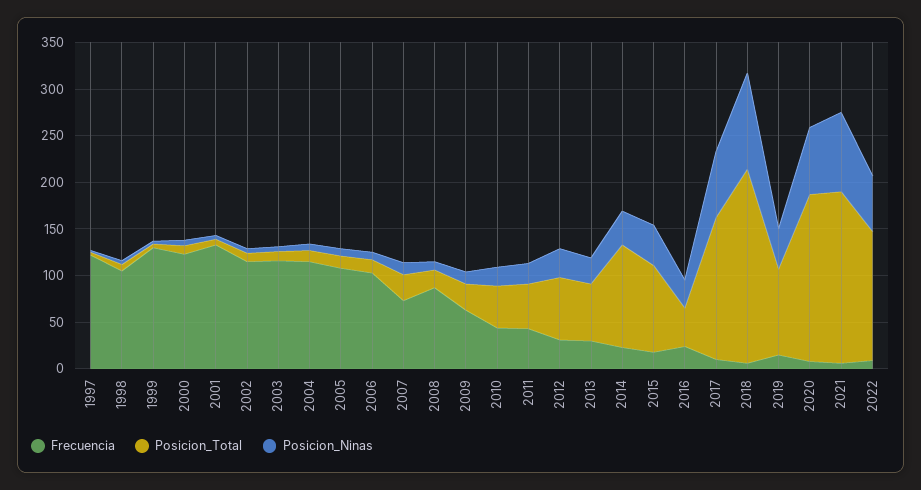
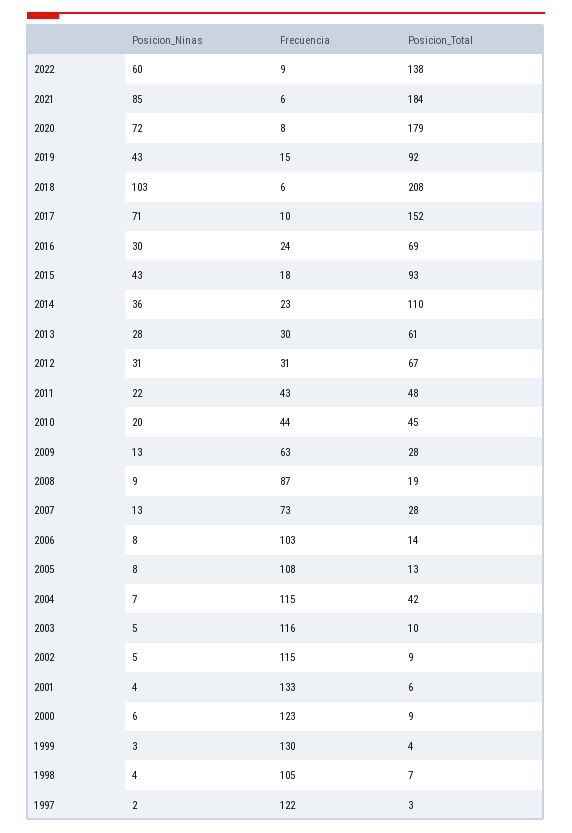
Posicion_Total, 2004: 10 -> 42
Posicion_Total, 2016: 40 -> 69

